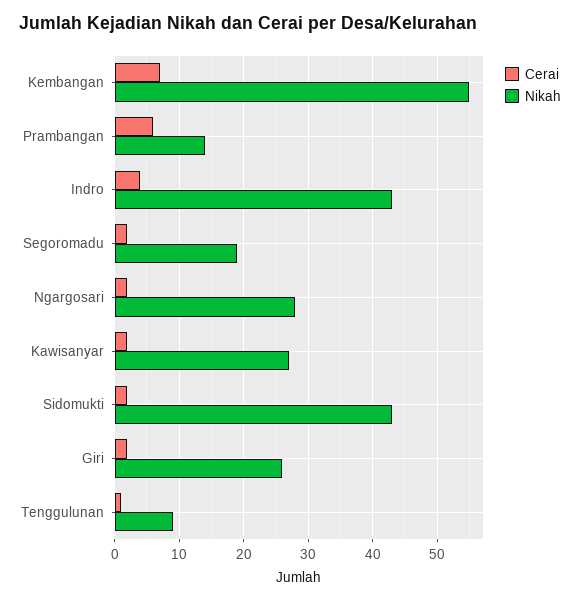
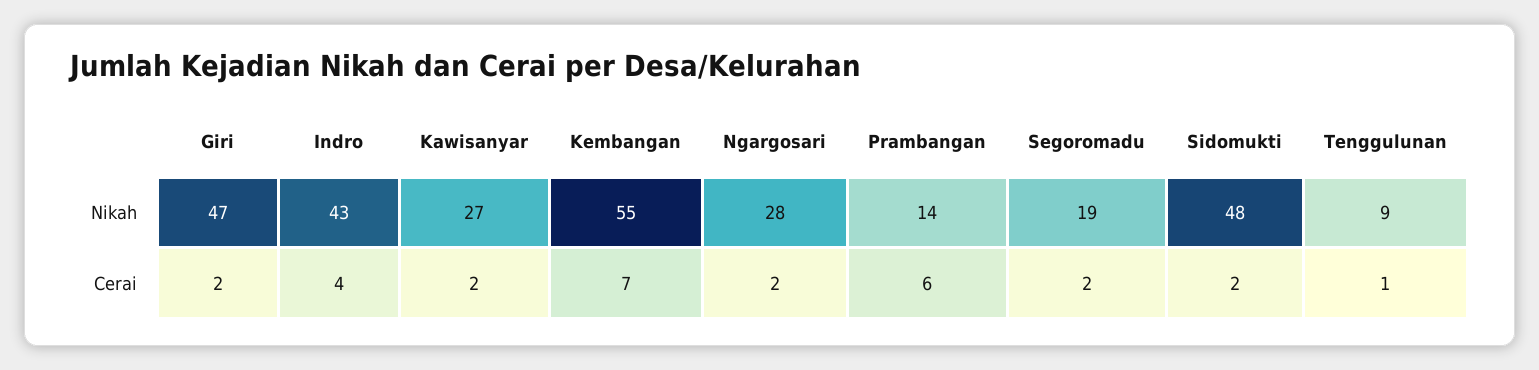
Nikah, Sidomukti: 43 -> 48
Nikah, Giri: 26 -> 47

